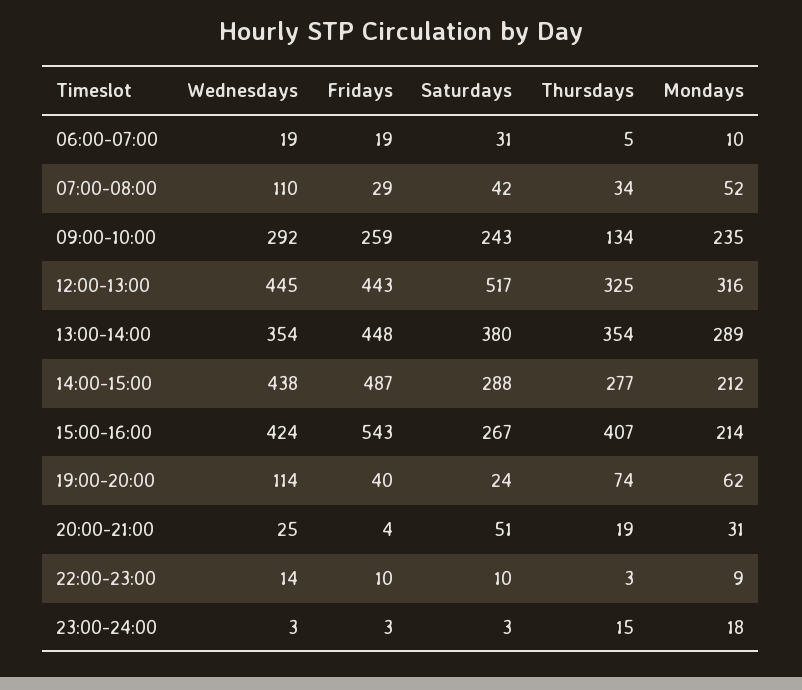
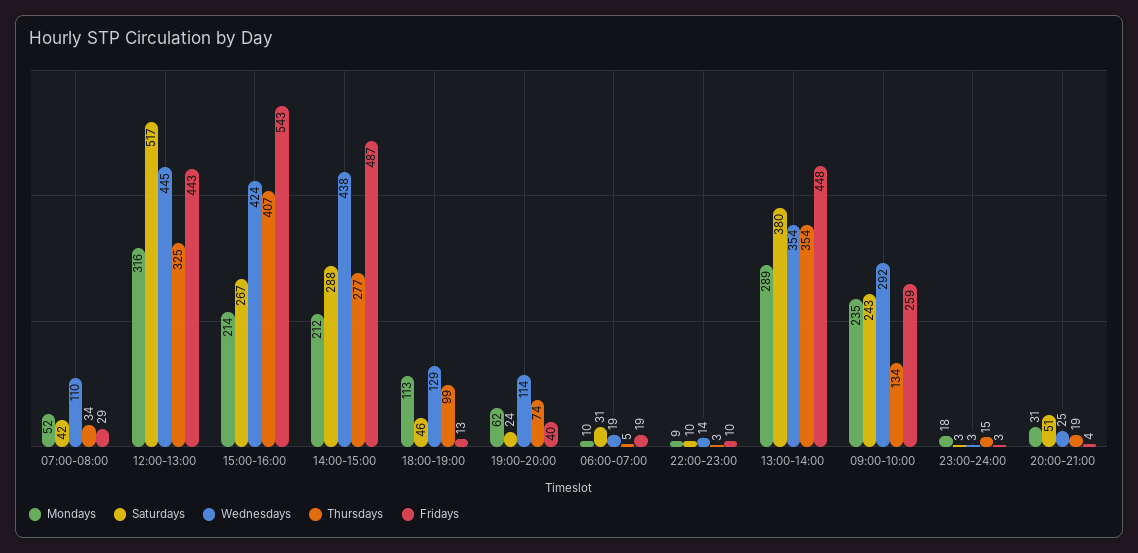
Mondays, 18:00-19:00: none -> 113
Saturdays, 18:00-19:00: none -> 46
Wednesdays, 18:00-19:00: none -> 129
Thursdays, 18:00-19:00: none -> 99
Fridays, 18:00-19:00: none -> 13

